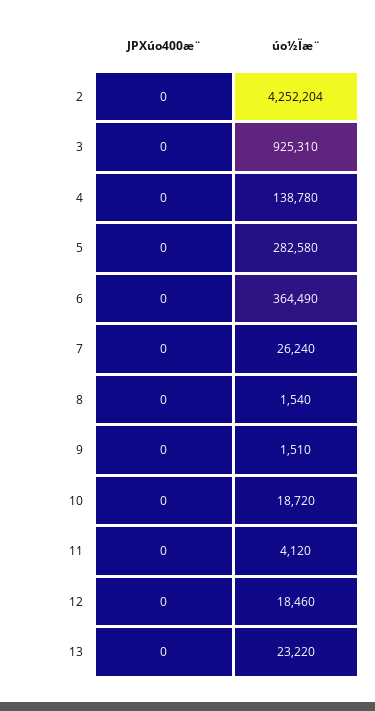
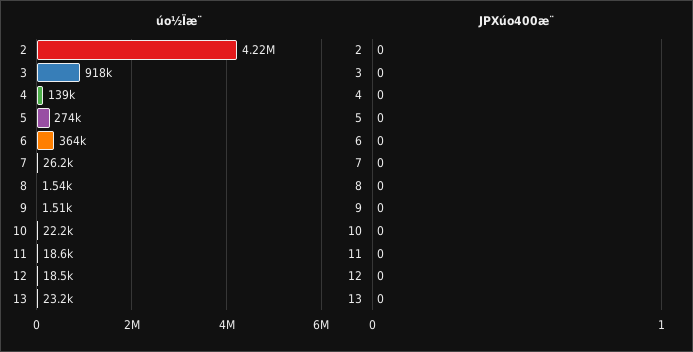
úo½Ïæ¨, 2: 4252204 -> 4220000
úo½Ïæ¨, 3: 925310 -> 918000
úo½Ïæ¨, 5: 282580 -> 274000
úo½Ïæ¨, 10: 18720 -> 22200
úo½Ïæ¨, 11: 4120 -> 18600

